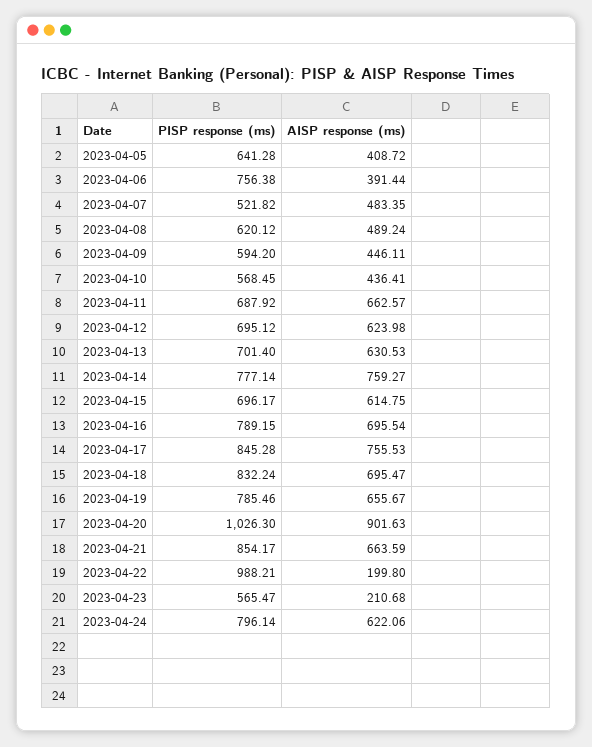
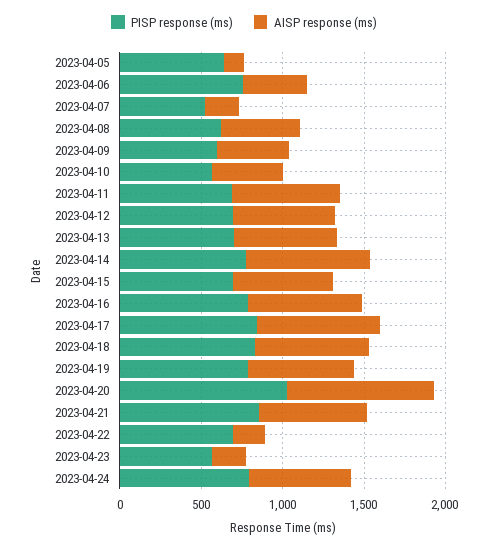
AISP response (ms), 2023-04-05: 408.72 -> 100
AISP response (ms), 2023-04-07: 483.35 -> 200
PISP response (ms), 2023-04-22: 988.21 -> 700

